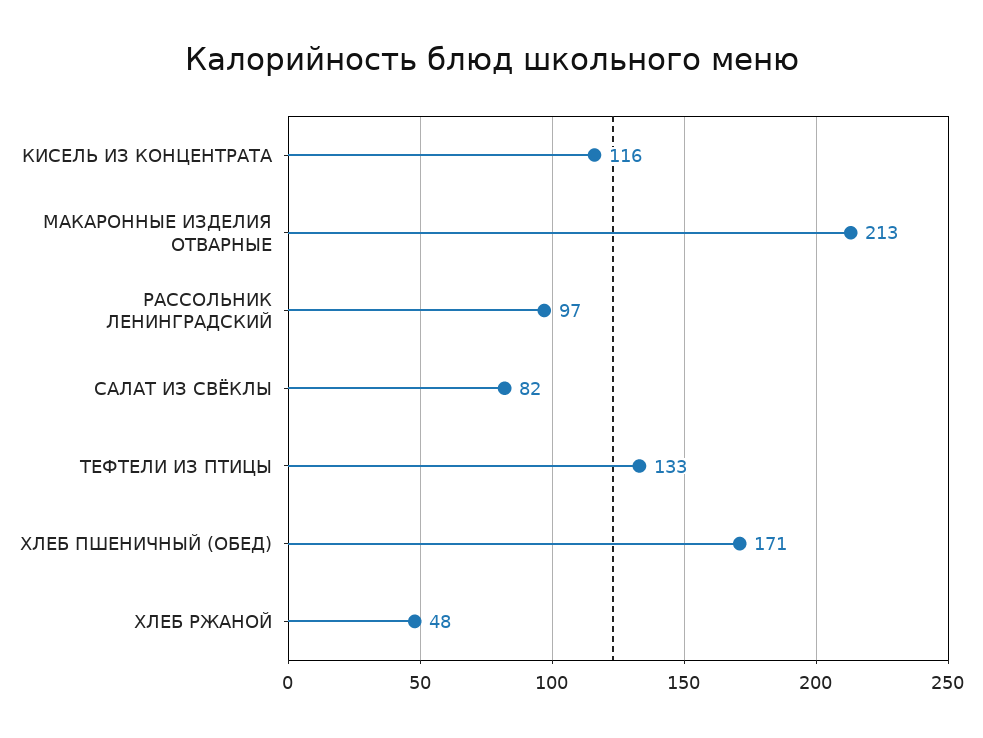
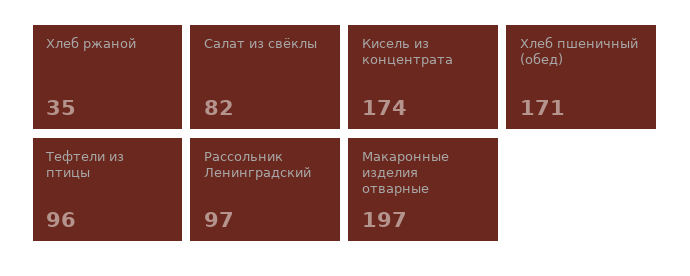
КИСЕЛЬ ИЗ КОНЦЕНТРАТА: 116 -> 174
МАКАРОННЫЕ ИЗДЕЛИЯ ОТВАРНЫЕ: 213 -> 197
ТЕФТЕЛИ ИЗ ПТИЦЫ: 133 -> 96
ХЛЕБ РЖАНОЙ: 48 -> 35

